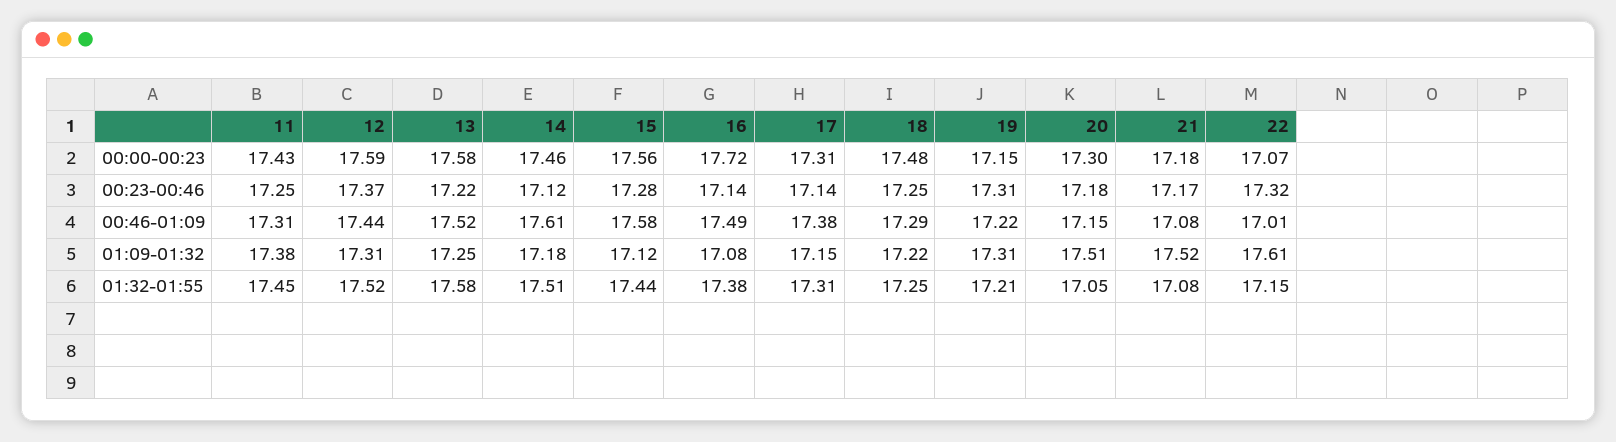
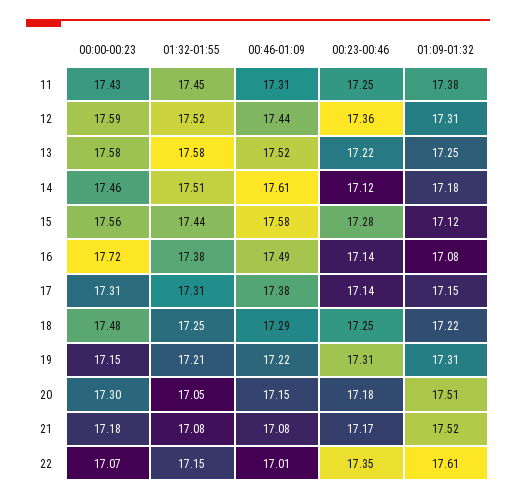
12, 00:23-00:46: 17.37 -> 17.36
22, 00:23-00:46: 17.32 -> 17.35

